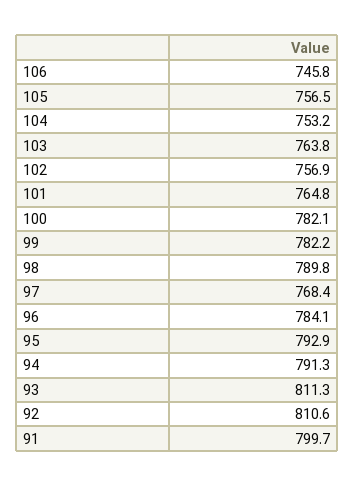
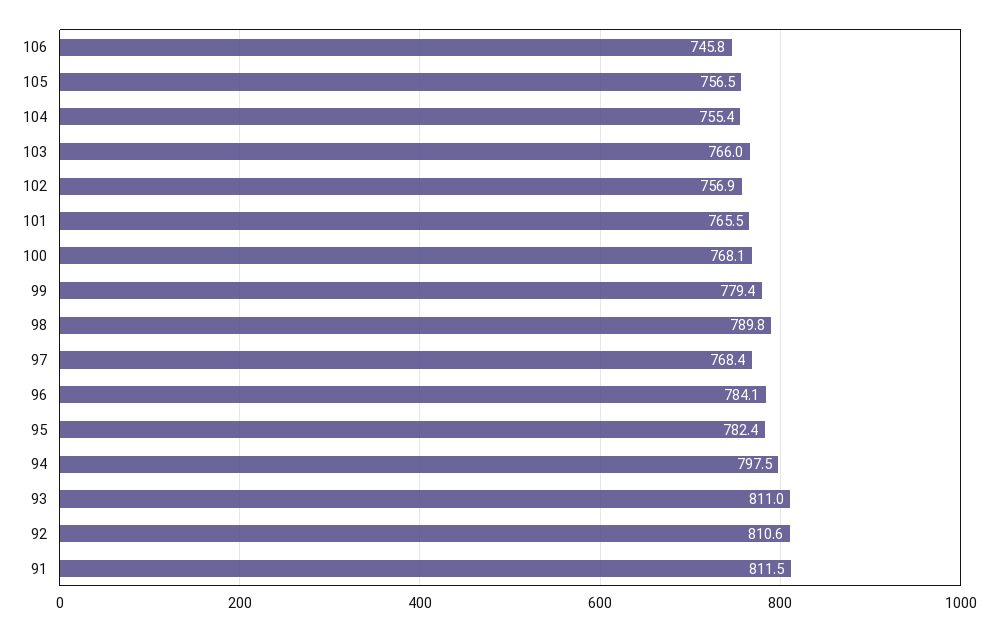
104: 753.2 -> 755.4
103: 763.8 -> 766
101: 764.8 -> 765.5
100: 782.1 -> 768.1
99: 782.2 -> 779.4
95: 792.9 -> 782.4
94: 791.3 -> 797.5
93: 811.3 -> 811
91: 799.7 -> 811.5

